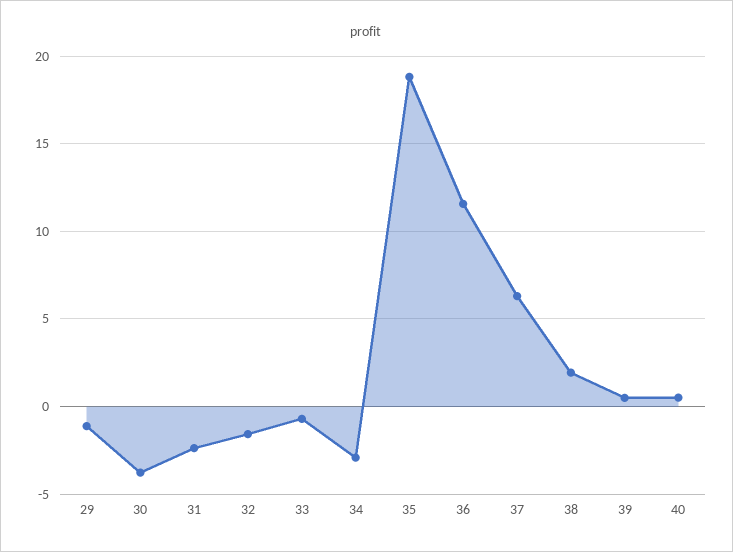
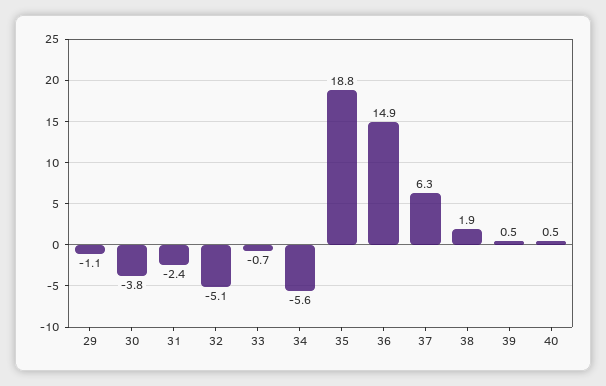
32: -1.5 -> -5.1
34: -3 -> -5.6
36: 11.5 -> 14.9

